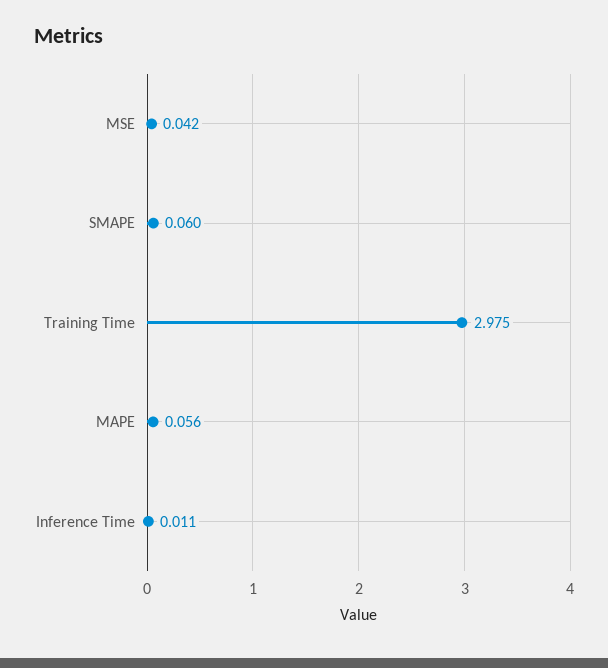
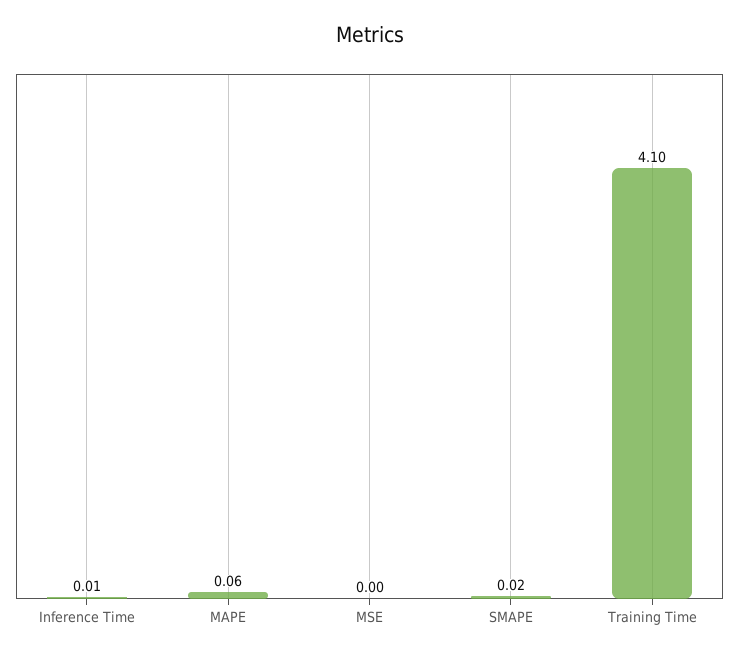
MSE: 0.042 -> 0
SMAPE: 0.06 -> 0.02
Training Time: 2.975 -> 4.1

